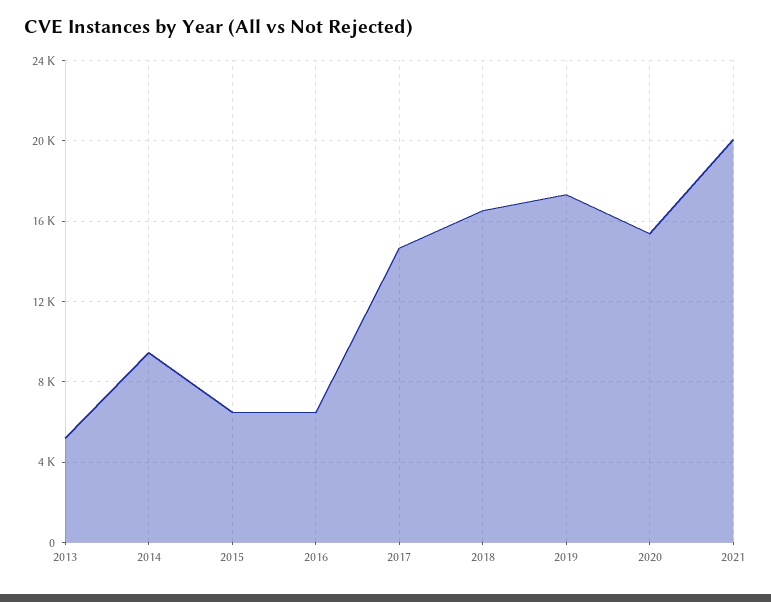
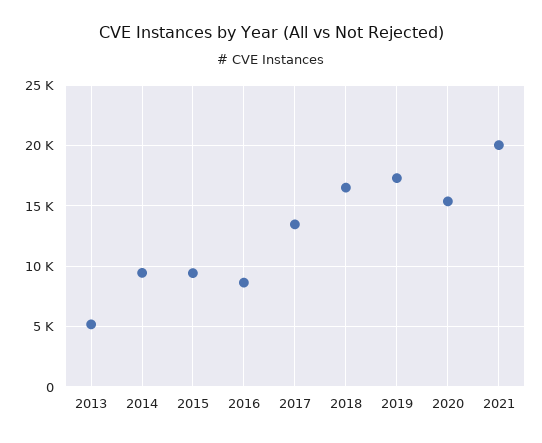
2015: 6500 -> 9500
2016: 6500 -> 8500
2017: 14500 -> 13500

